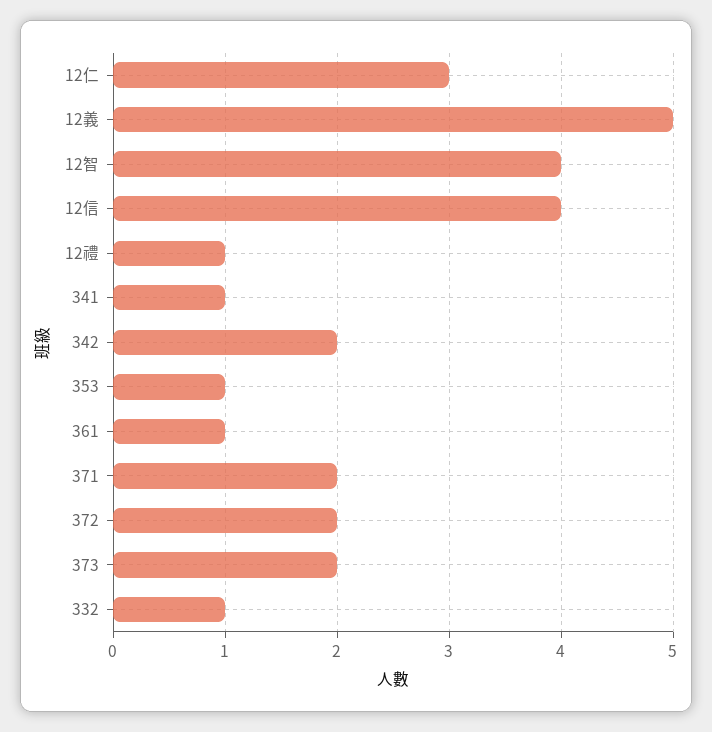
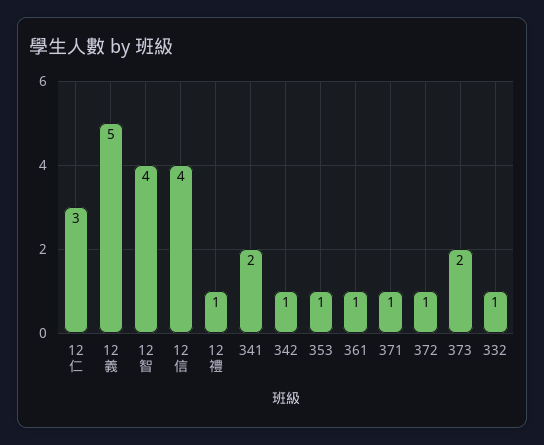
341: 1 -> 2
342: 2 -> 1
371: 2 -> 1
372: 2 -> 1

